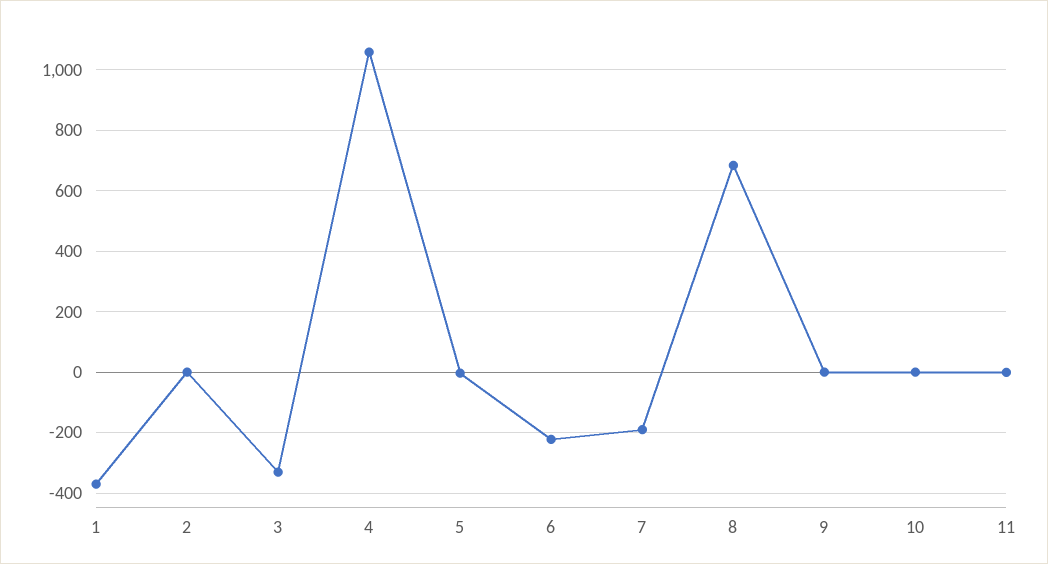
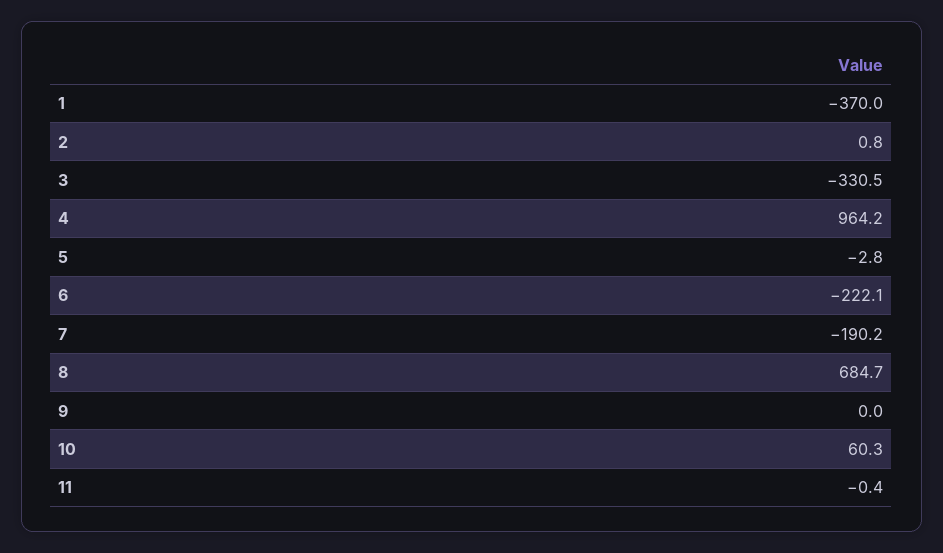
4: 1060 -> 964.2
10: 0 -> 60.3

